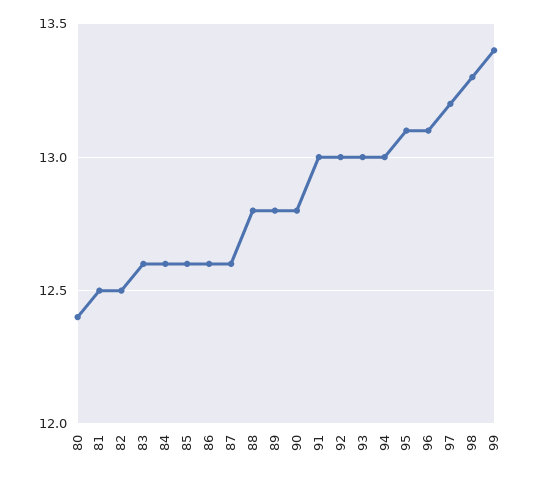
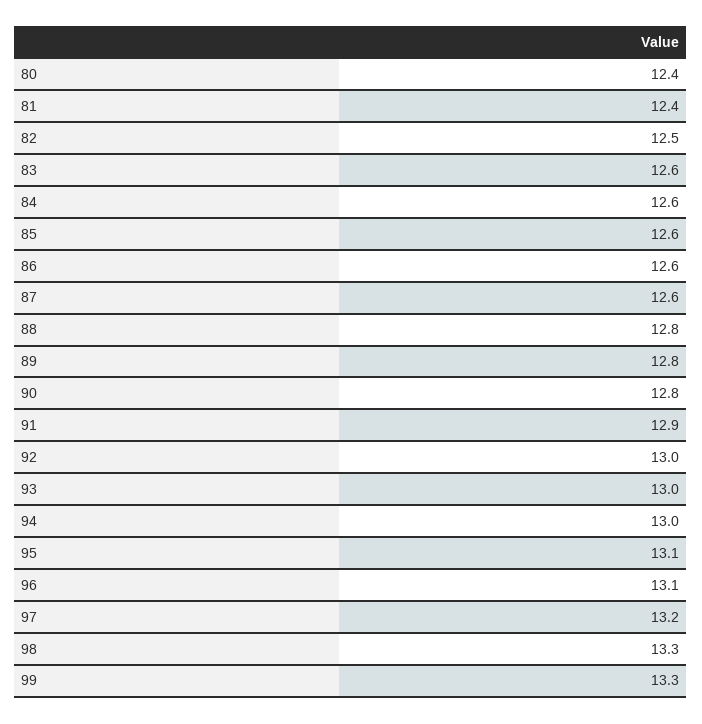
81: 12.5 -> 12.4
91: 13 -> 12.9
99: 13.4 -> 13.3

